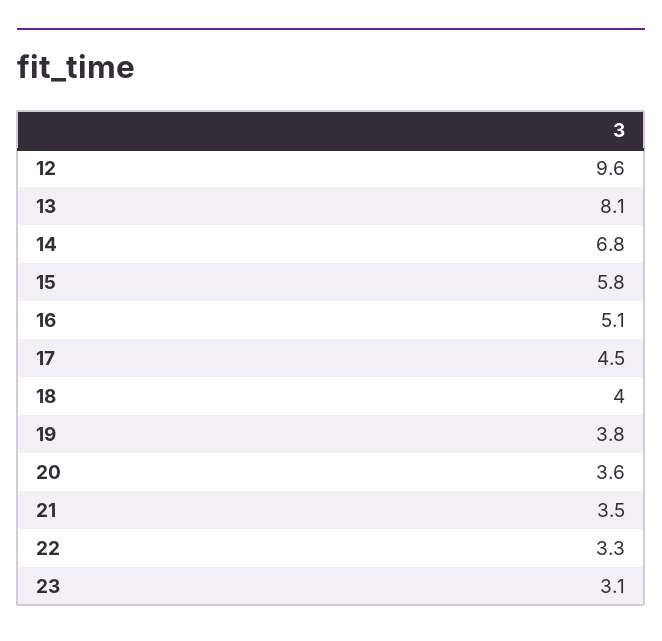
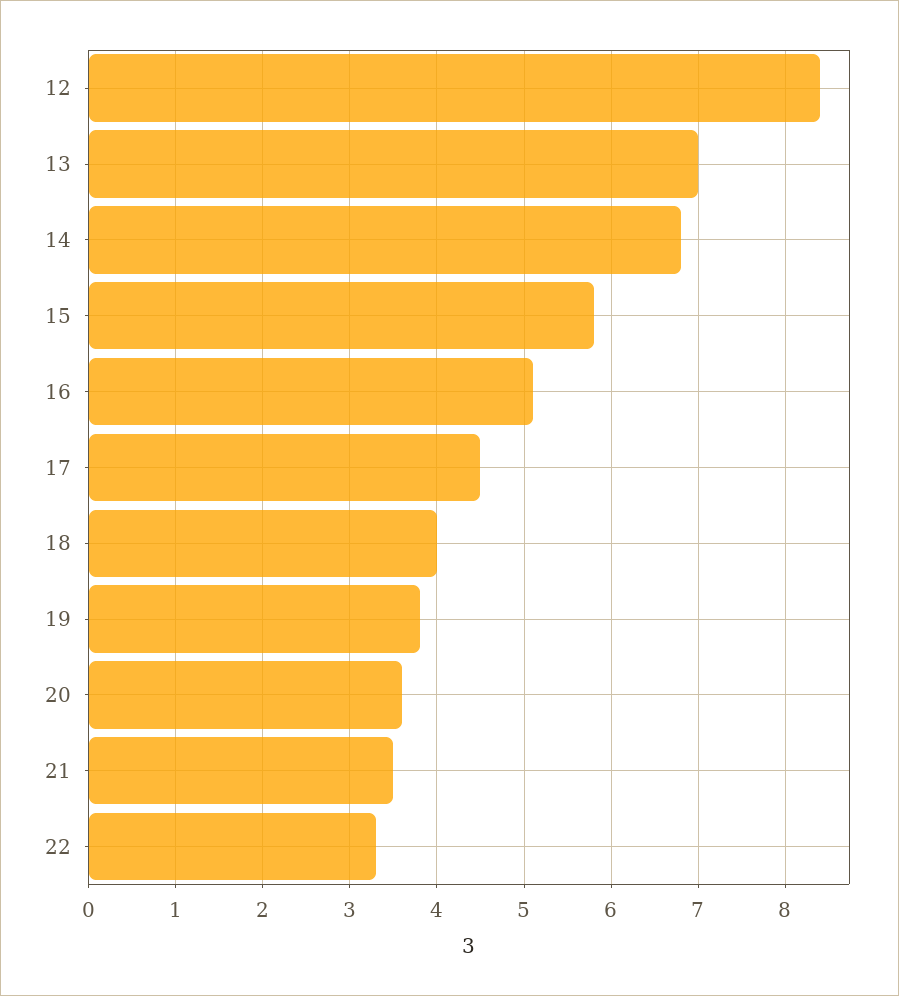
12: 9.6 -> 8.4
13: 8.1 -> 7
23: 3.1 -> none

